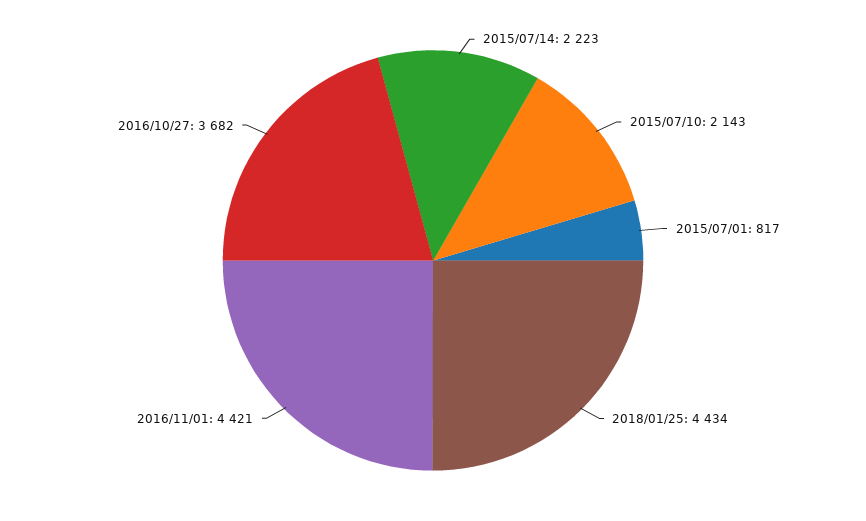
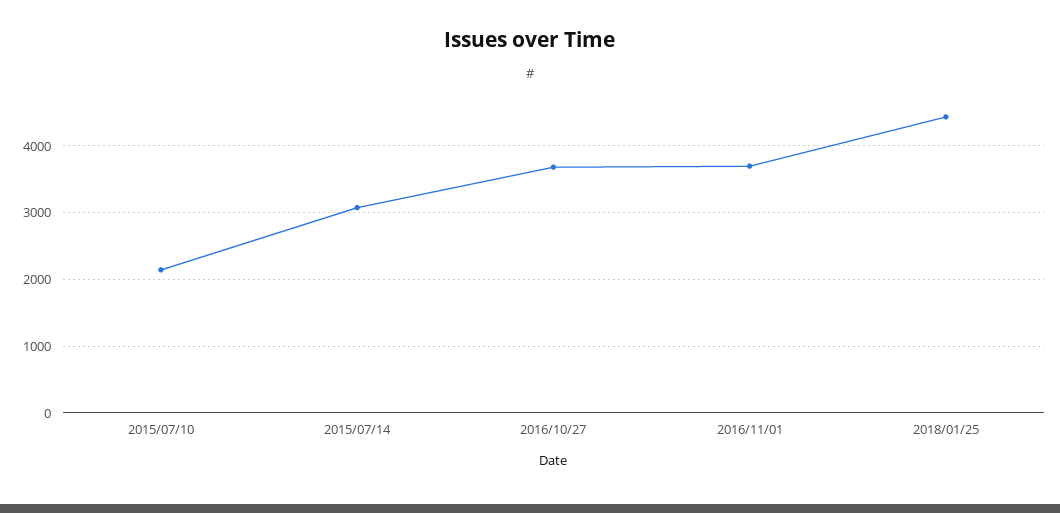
2015/07/14: 2223 -> 3100
2015/07/01: 817 -> none
2016/11/01: 4421 -> 3700

